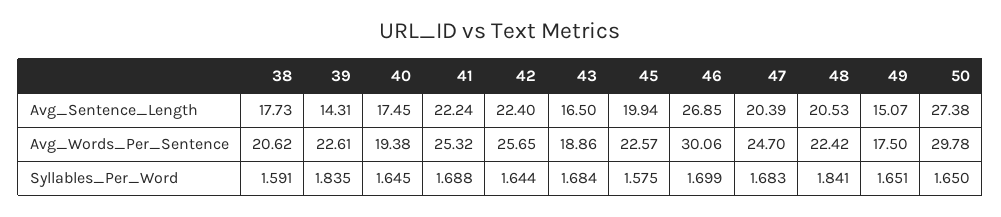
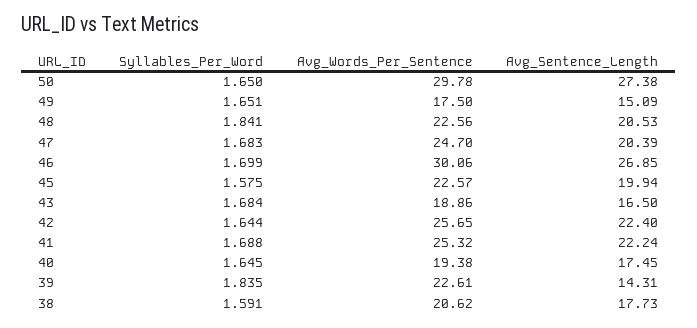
49, Avg_Sentence_Length: 15.07 -> 15.09
48, Avg_Words_Per_Sentence: 22.42 -> 22.56

